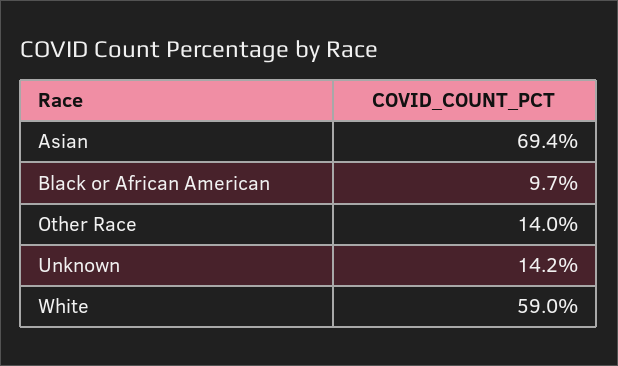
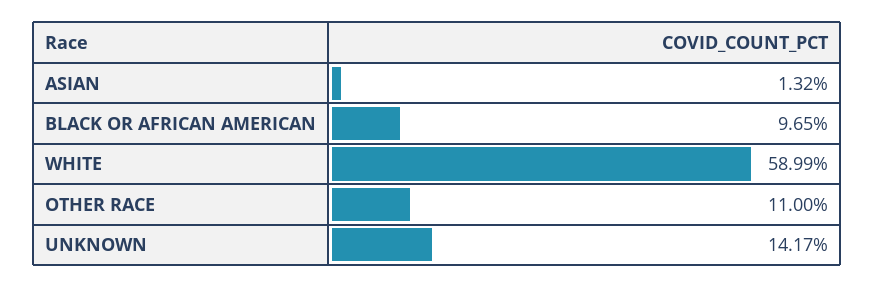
Asian: 69.4 -> 1.32
Other Race: 14 -> 11

